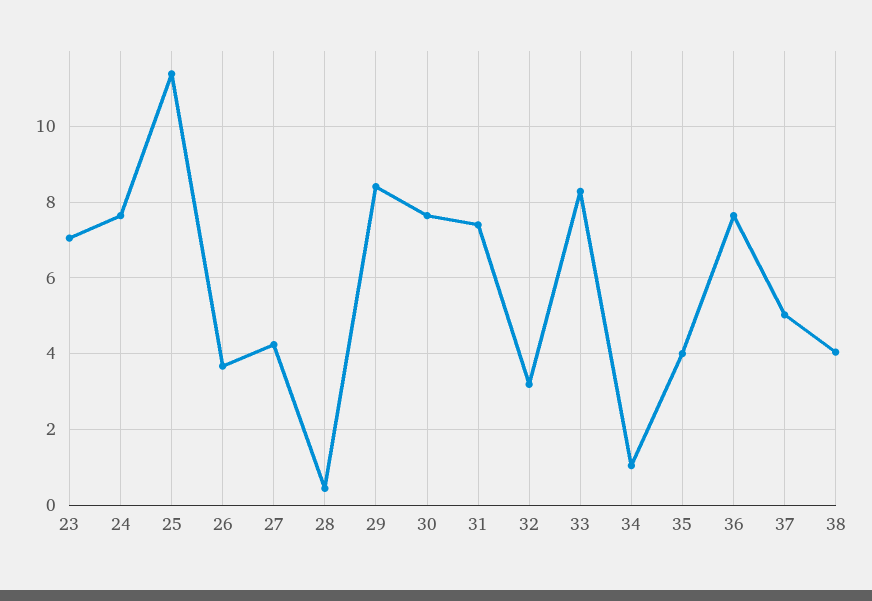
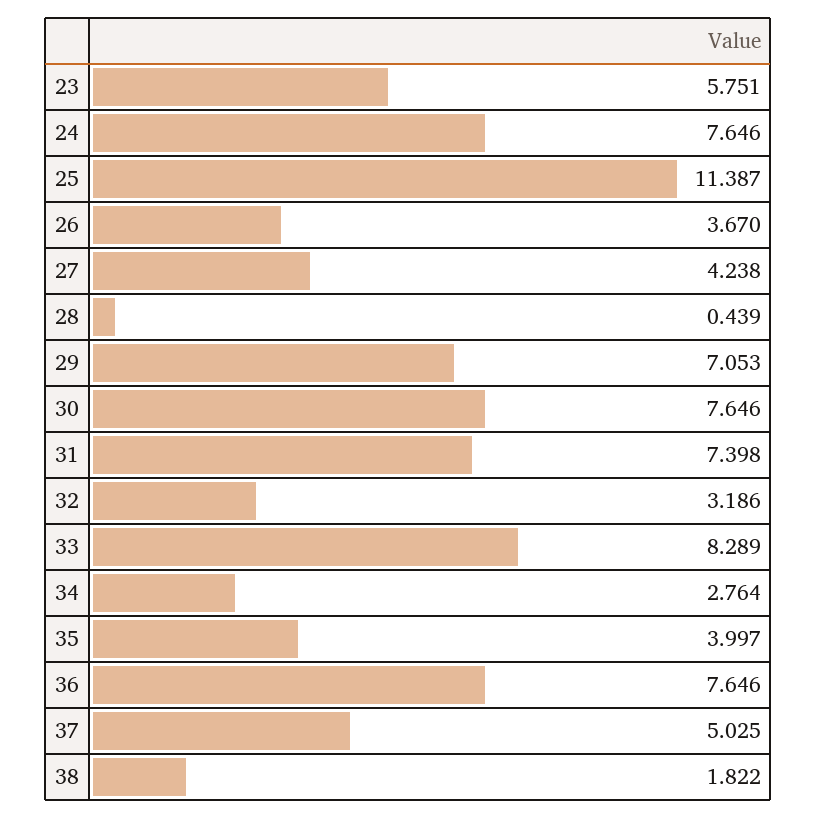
23: 7 -> 5.751
29: 8.4 -> 7.053
34: 1 -> 2.764
38: 4 -> 1.822

